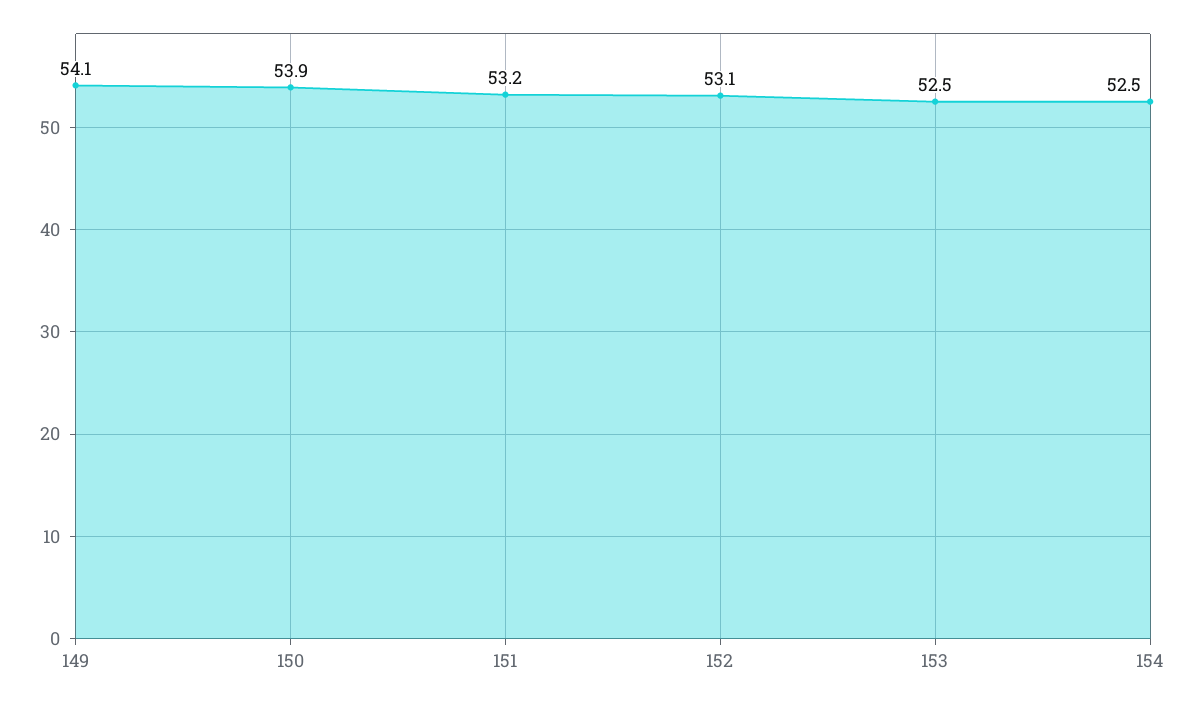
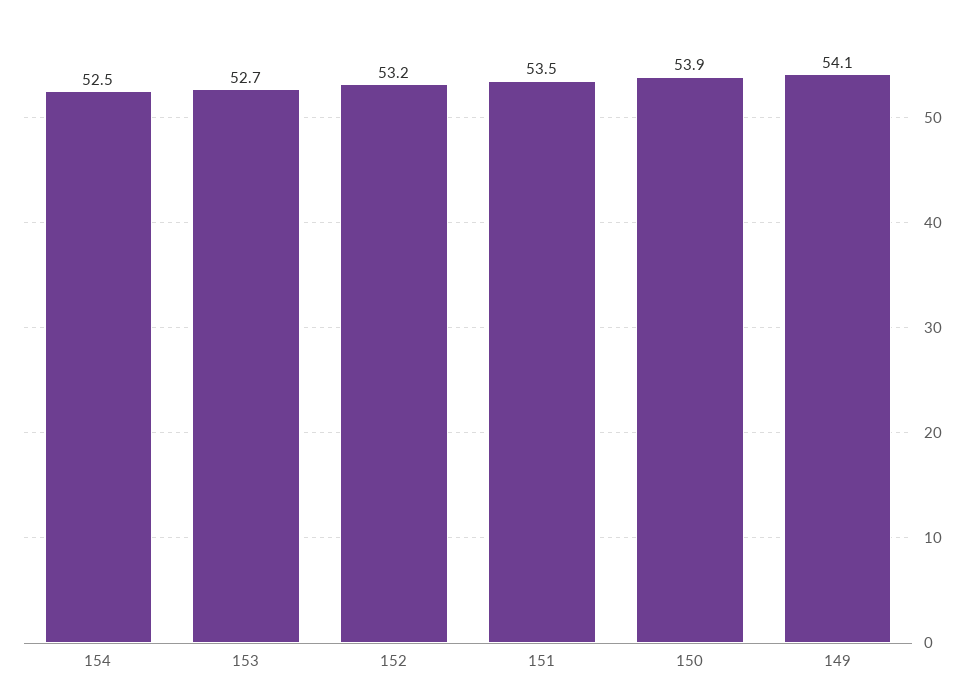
151: 53.2 -> 53.5
152: 53.1 -> 53.2
153: 52.5 -> 52.7

